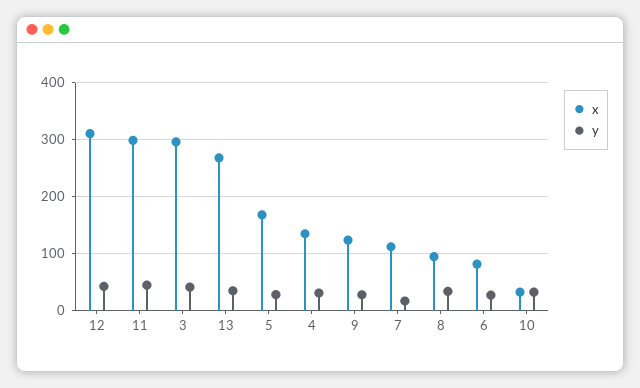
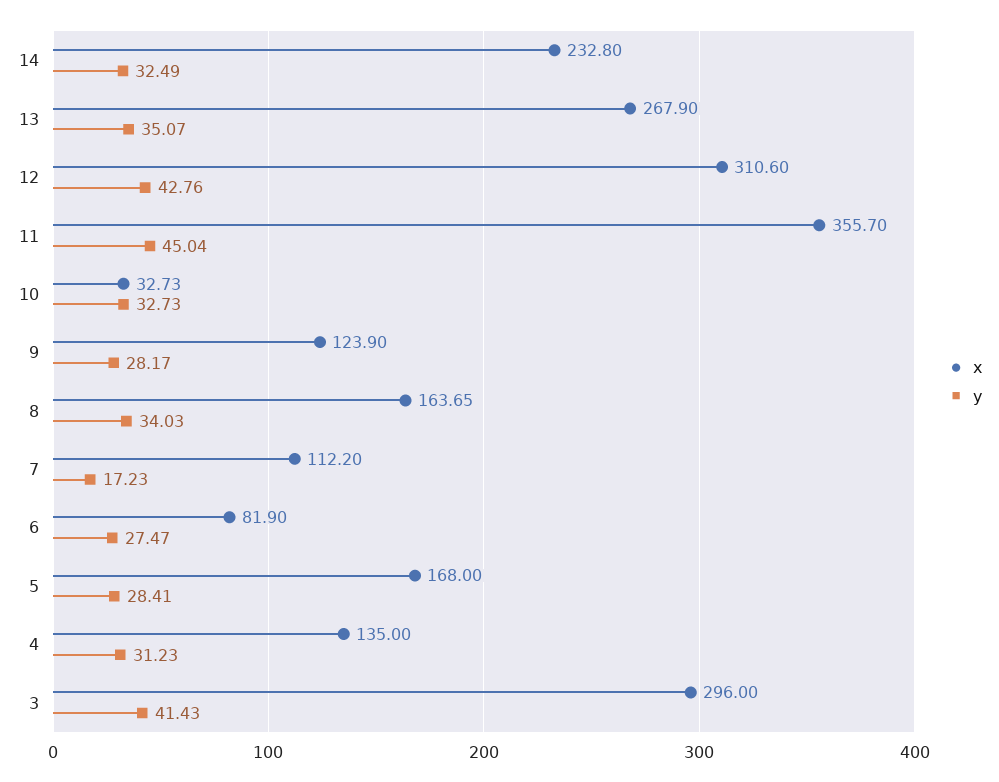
x, 11: 300 -> 355.7
x, 8: 100 -> 163.65
x, 14: none -> 232.8
y, 14: none -> 32.49

